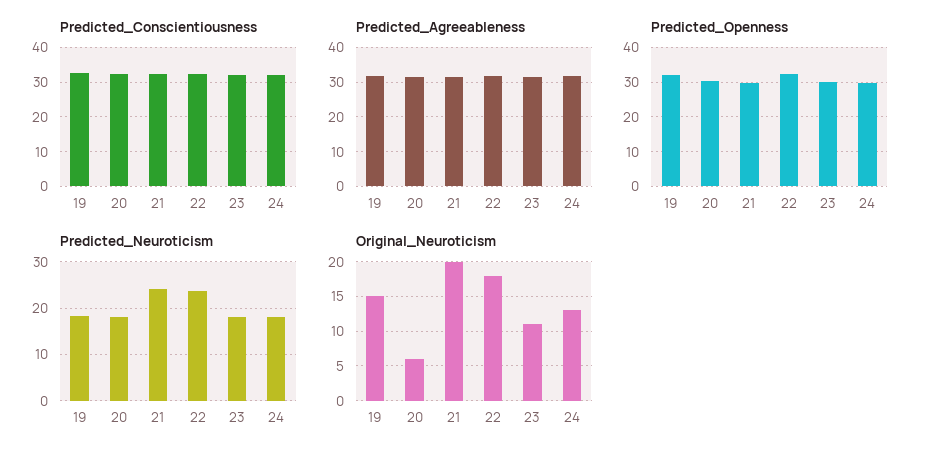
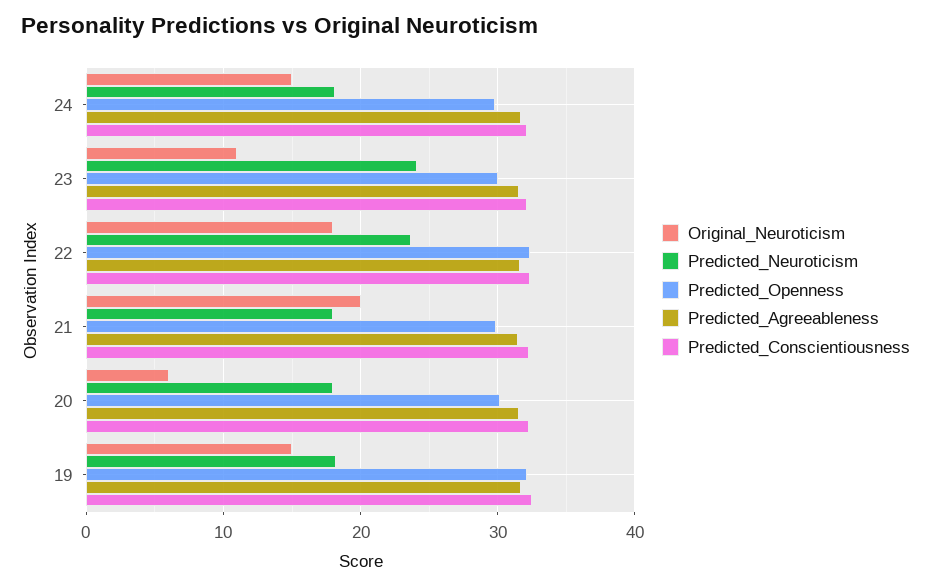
Predicted_Neuroticism, 21: 24 -> 18
Predicted_Neuroticism, 23: 18 -> 24
Original_Neuroticism, 24: 13 -> 15

